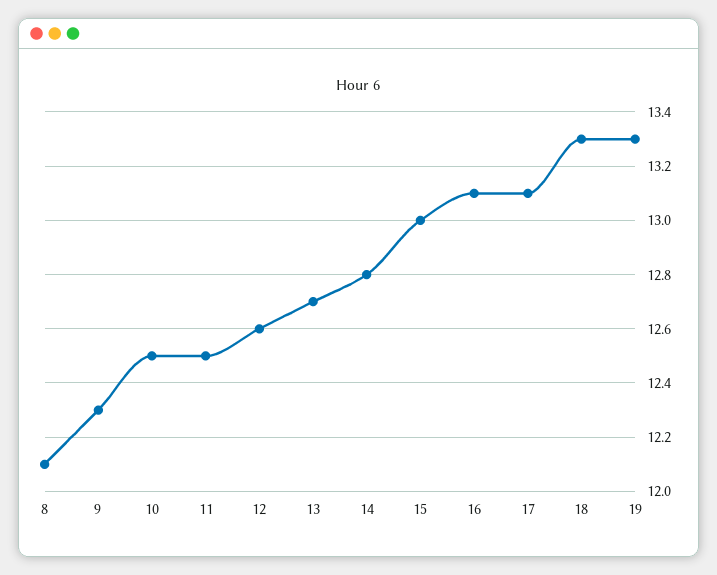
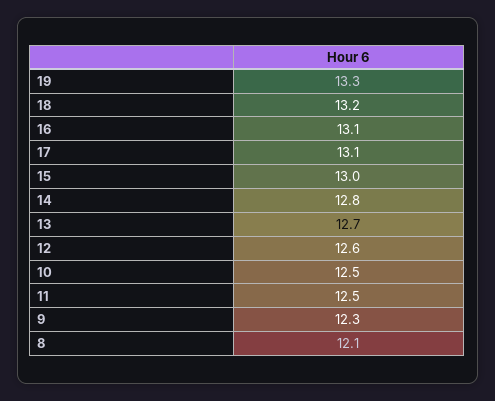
18: 13.3 -> 13.2

